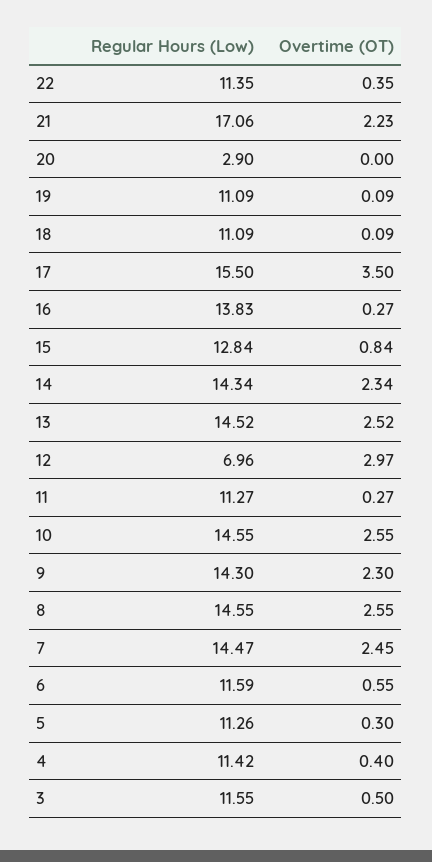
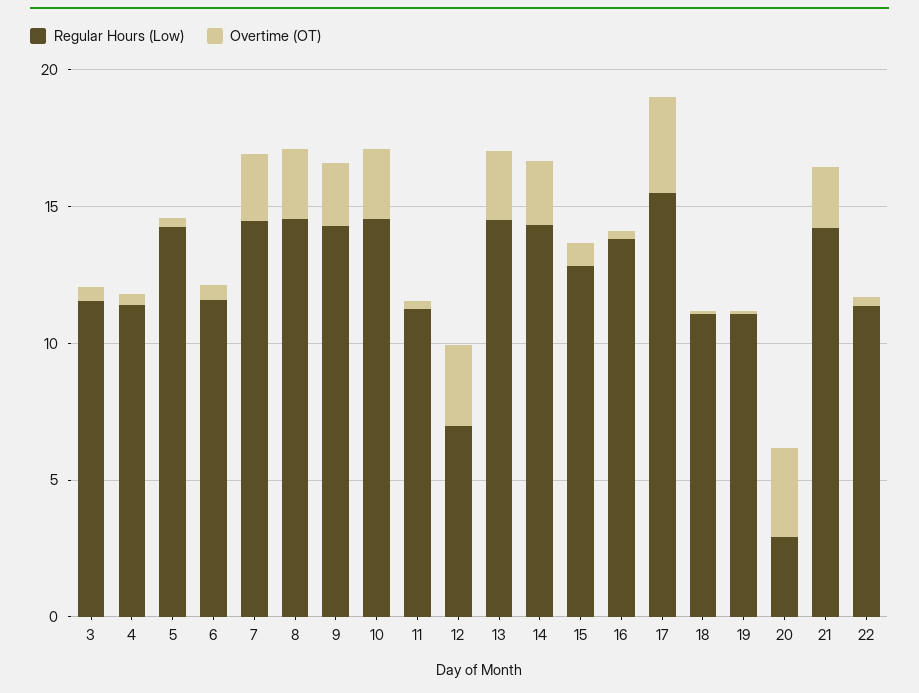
Regular Hours (Low), 21: 17.06 -> 14
Overtime (OT), 20: 0 -> 3
Regular Hours (Low), 5: 11.26 -> 14

